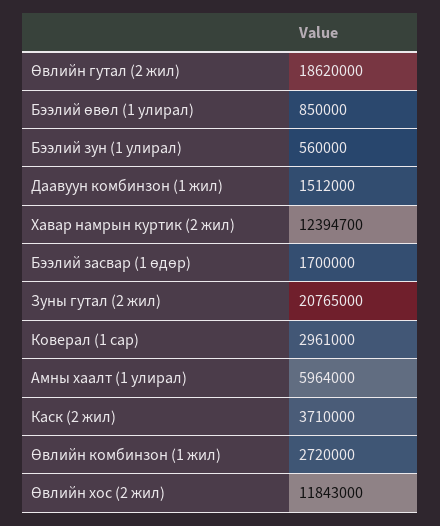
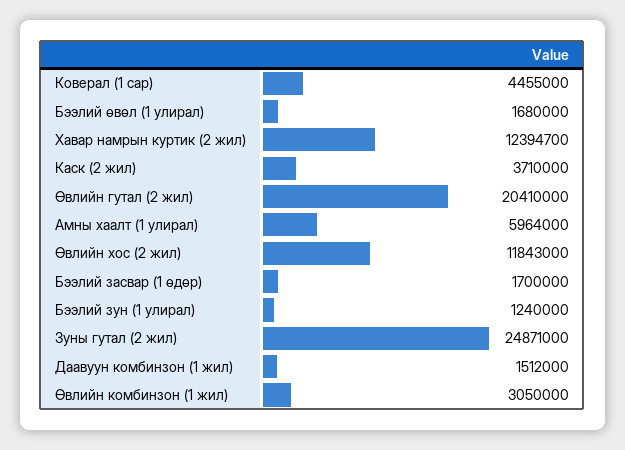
Өвлийн гутал (2 жил): 18620000 -> 20410000
Бээлий өвөл (1 улирал): 850000 -> 1680000
Бээлий зун (1 улирал): 560000 -> 1240000
Зуны гутал (2 жил): 20765000 -> 24871000
Коверал (1 сар): 2961000 -> 4455000
Өвлийн комбинзон (1 жил): 2720000 -> 3050000

